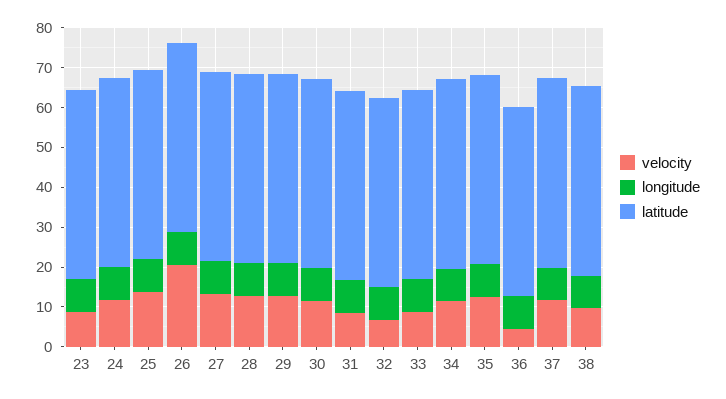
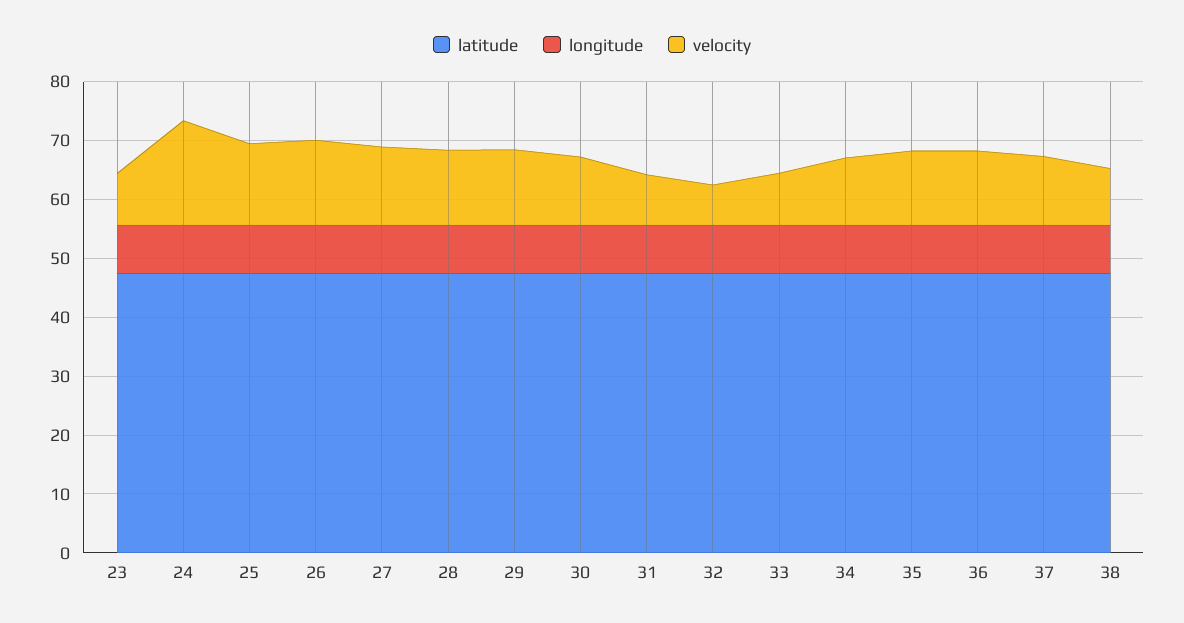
velocity, 24: 12.5 -> 18
velocity, 26: 20 -> 14
velocity, 36: 5 -> 12

